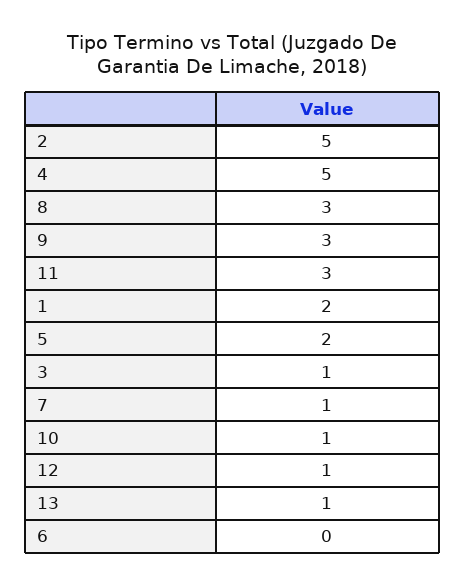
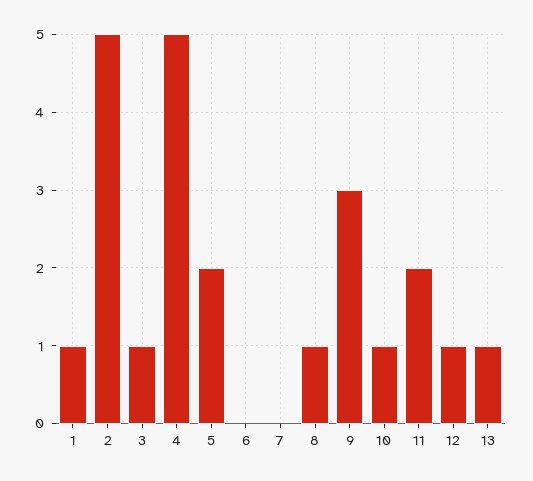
8: 3 -> 1
11: 3 -> 2
1: 2 -> 1
7: 1 -> 0

